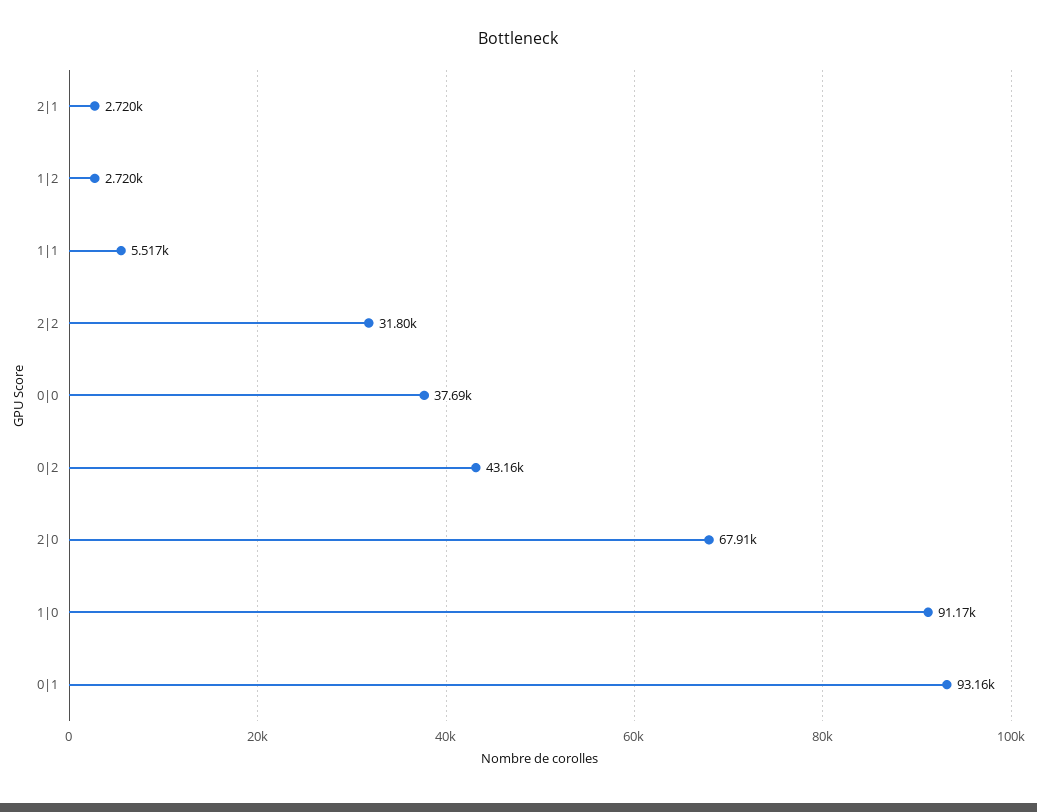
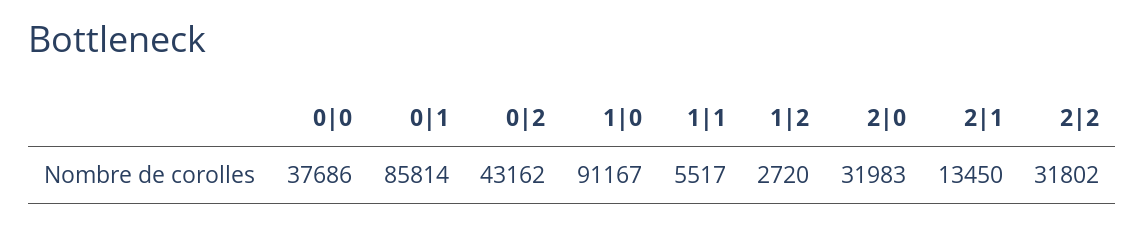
2|1: 2720 -> 13450
2|0: 67910 -> 31983
0|1: 93160 -> 85814

